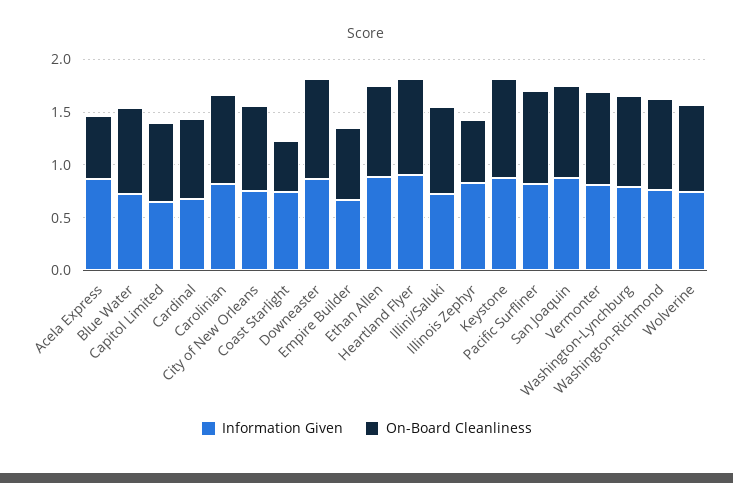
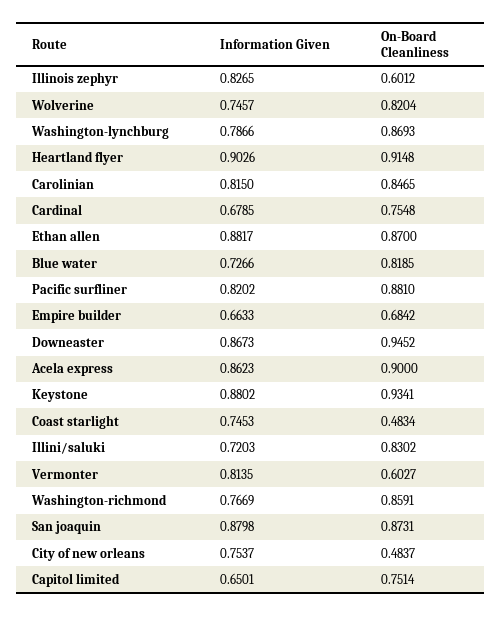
On-Board Cleanliness, Acela Express: 0.6 -> 0.9
On-Board Cleanliness, City of New Orleans: 0.8 -> 0.4837
On-Board Cleanliness, Vermonter: 0.9 -> 0.6027

